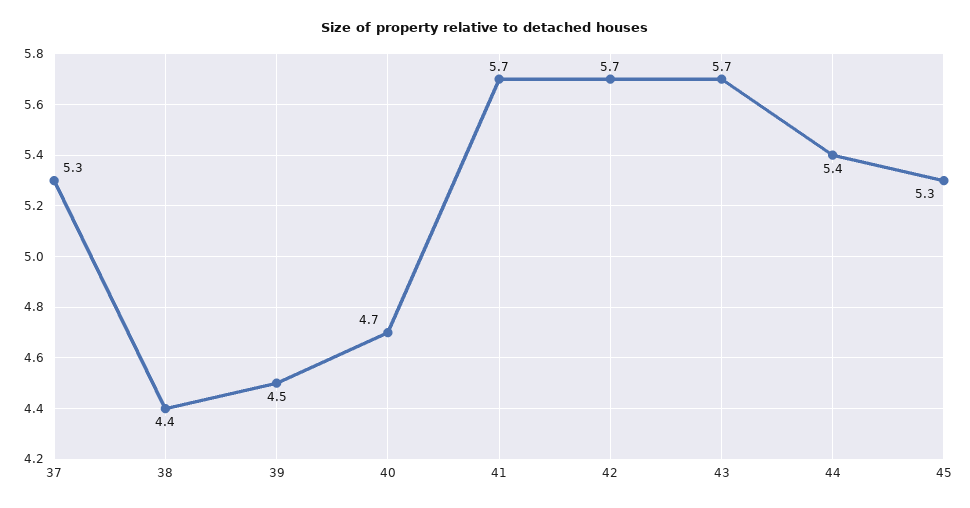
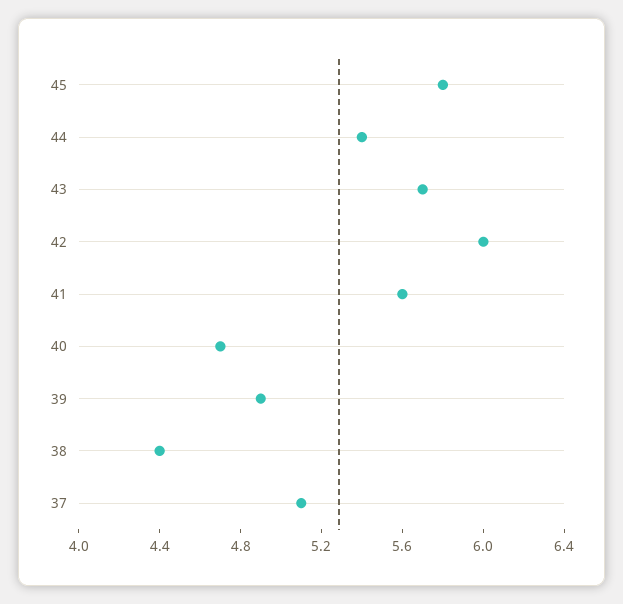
37: 5.3 -> 5.1
39: 4.5 -> 4.9
41: 5.7 -> 5.6
42: 5.7 -> 6
45: 5.3 -> 5.8

